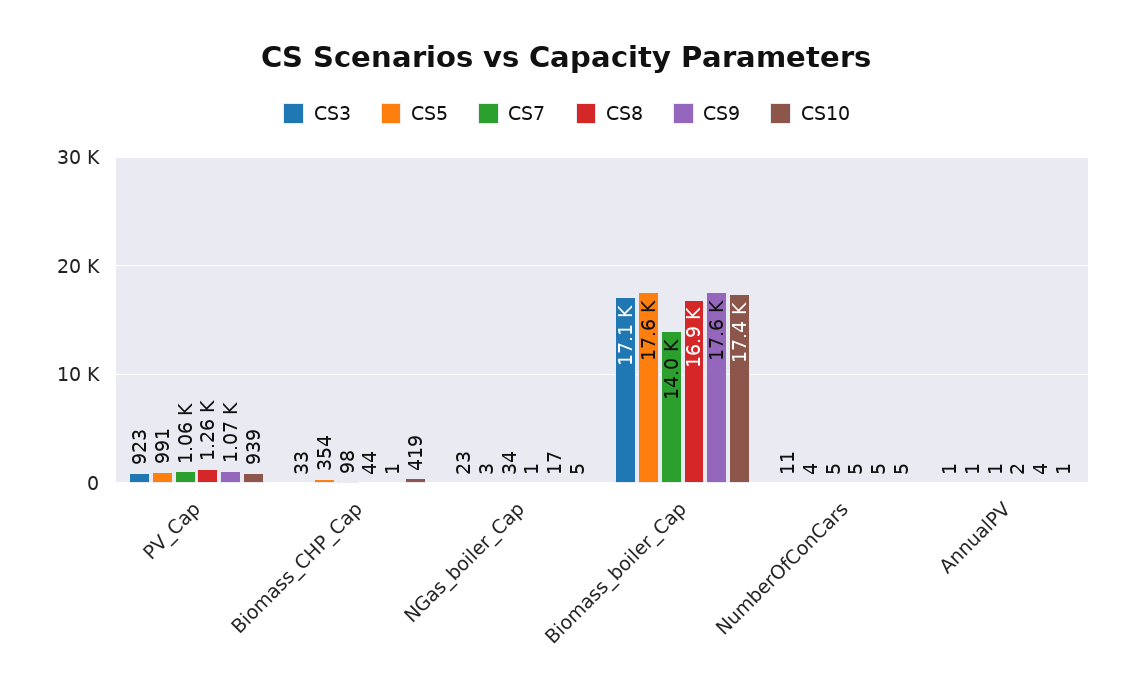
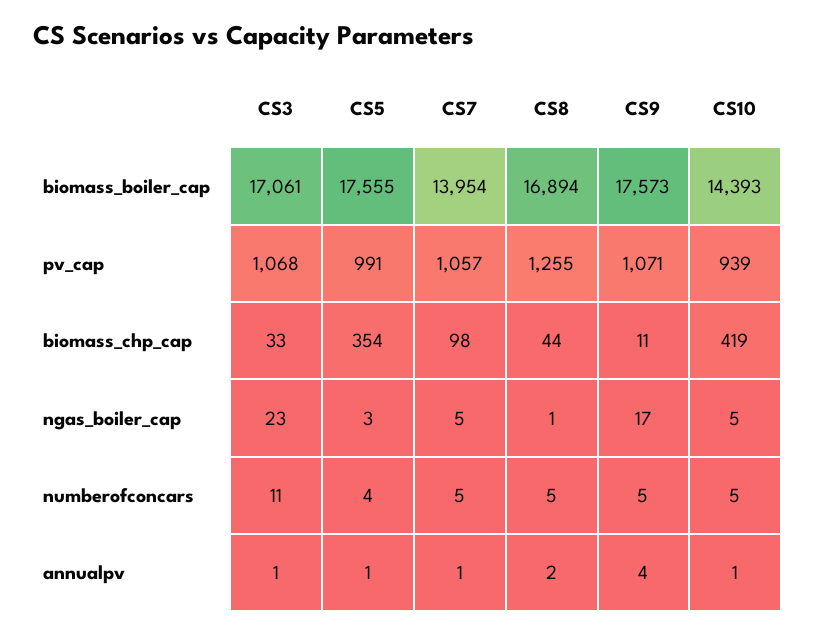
CS3, PV_Cap: 923 -> 1068
CS9, Biomass_CHP_Cap: 1 -> 11
CS7, NGas_boiler_Cap: 34 -> 5
CS10, Biomass_boiler_Cap: 17400 -> 14393

